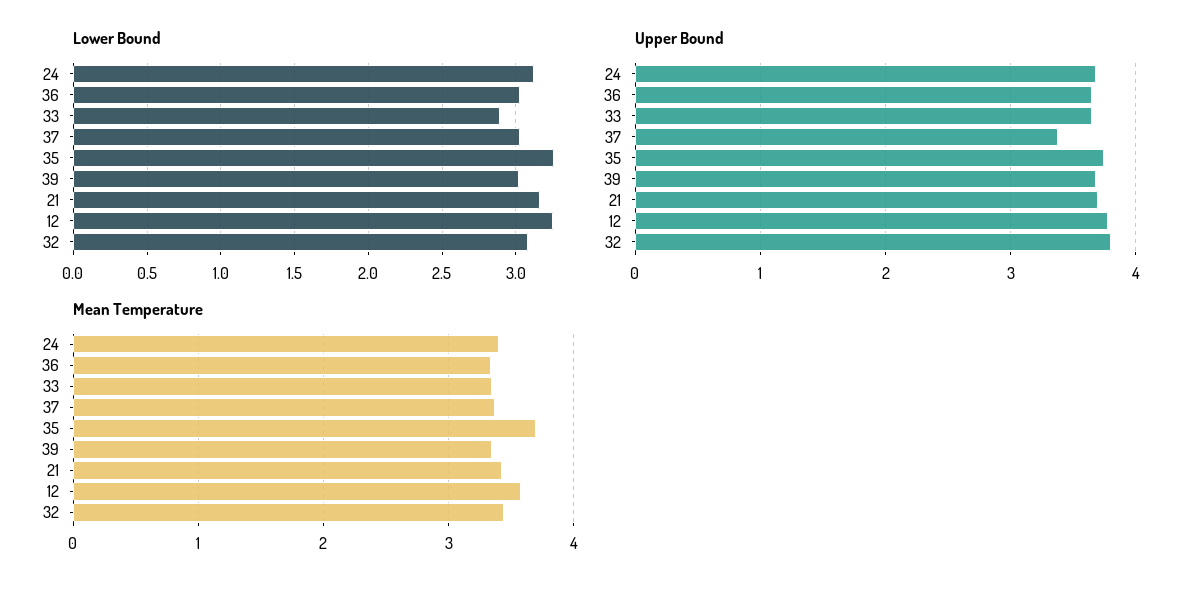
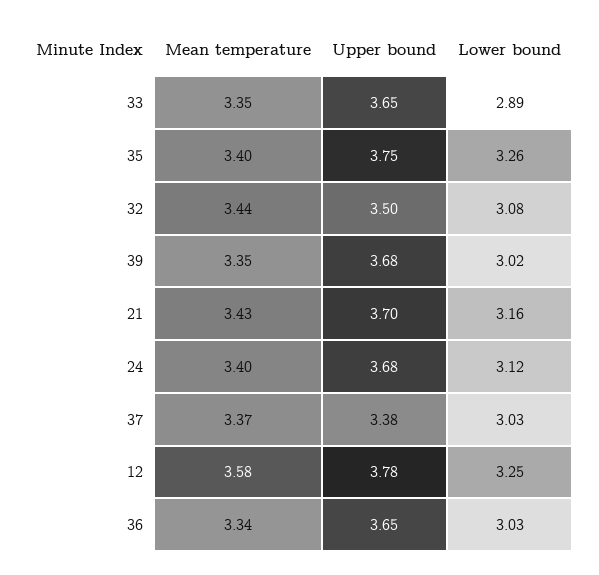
Upper Bound, 32: 3.8 -> 3.5
Mean Temperature, 35: 3.7 -> 3.4

